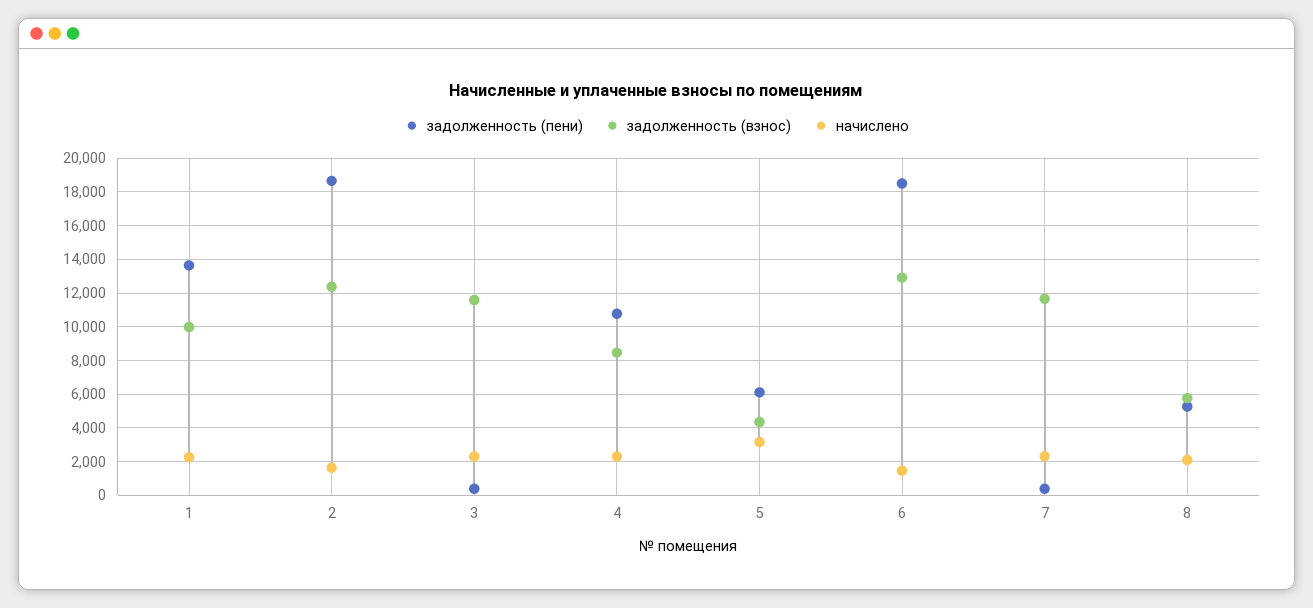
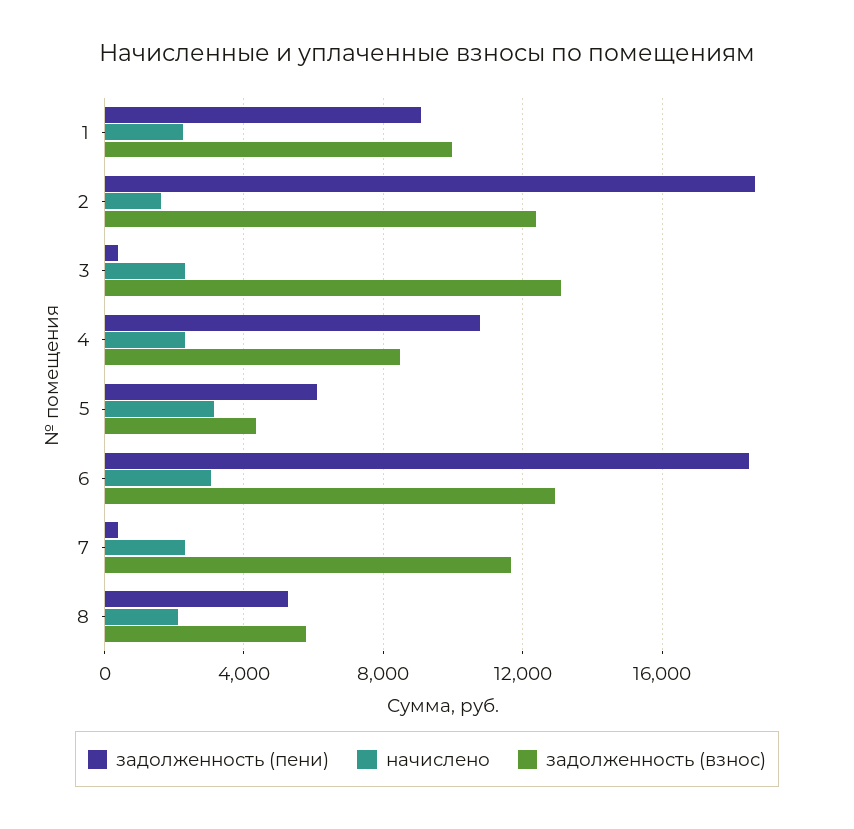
задолженность (пени), 1: 13500 -> 9000
задолженность (взнос), 3: 11500 -> 13000
начислено, 6: 1500 -> 3000

